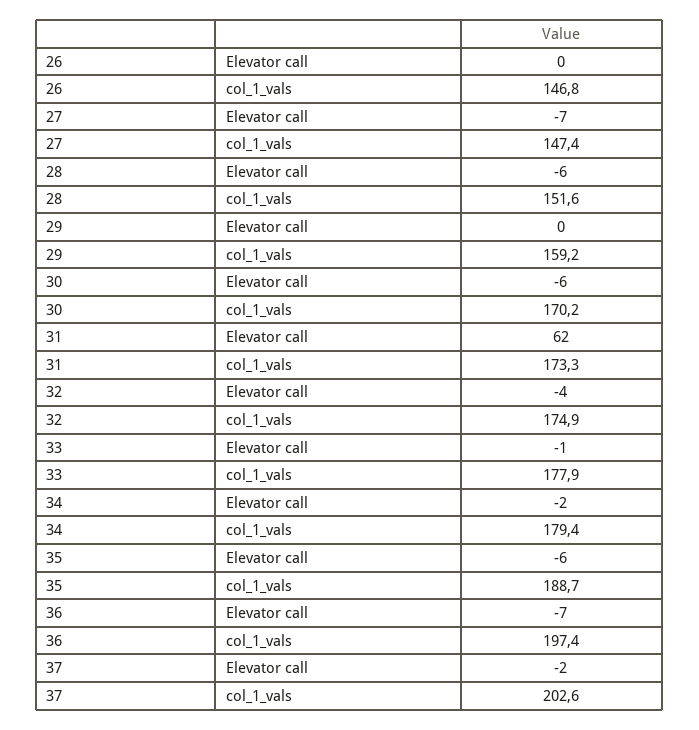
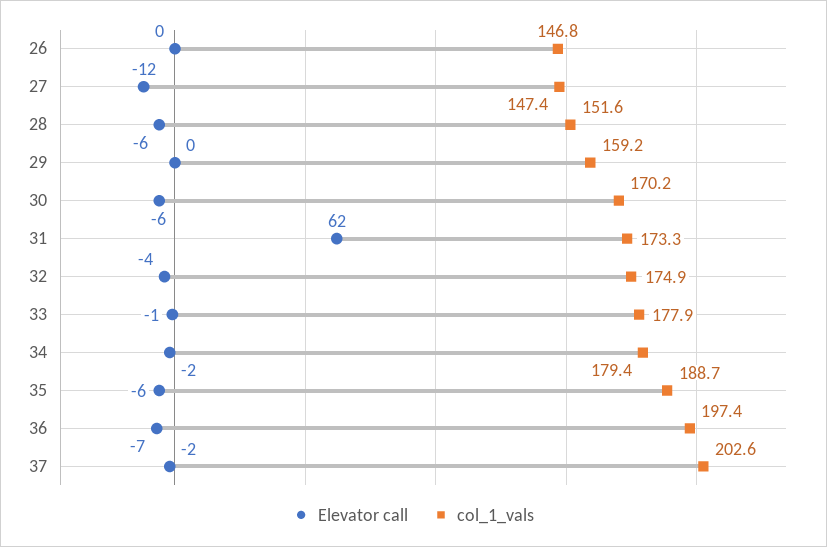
Elevator call, 27: -7 -> -12

